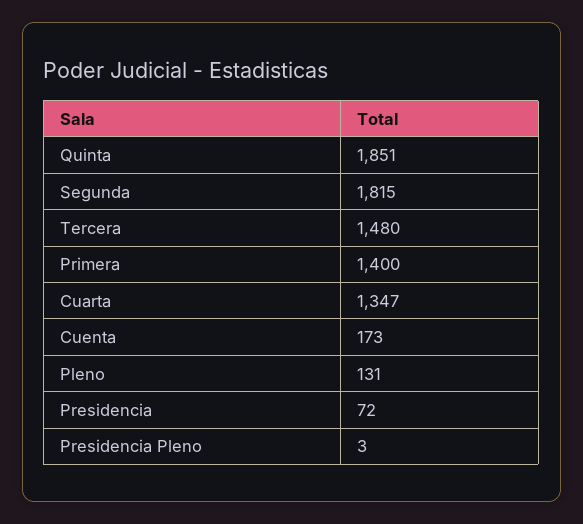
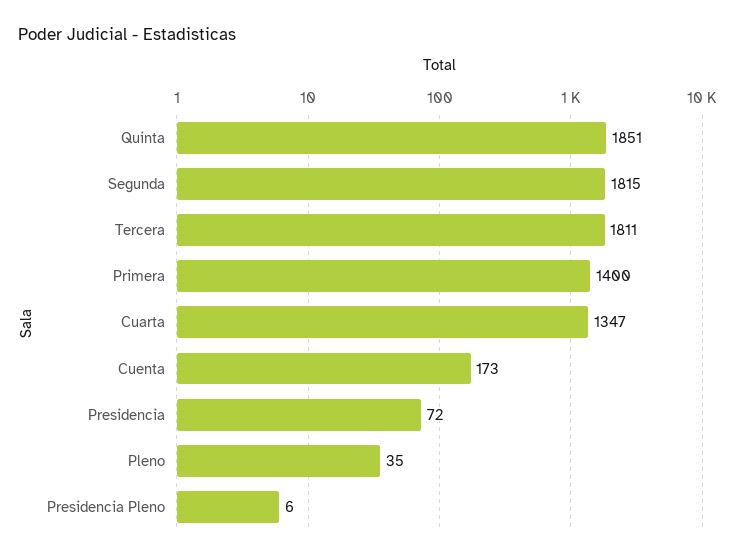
Tercera: 1480 -> 1811
Pleno: 131 -> 35
Presidencia Pleno: 3 -> 6

